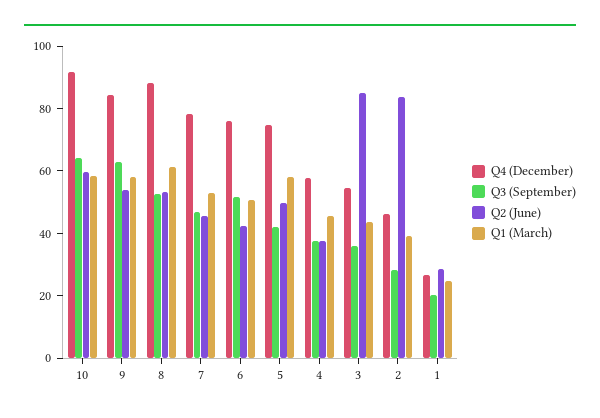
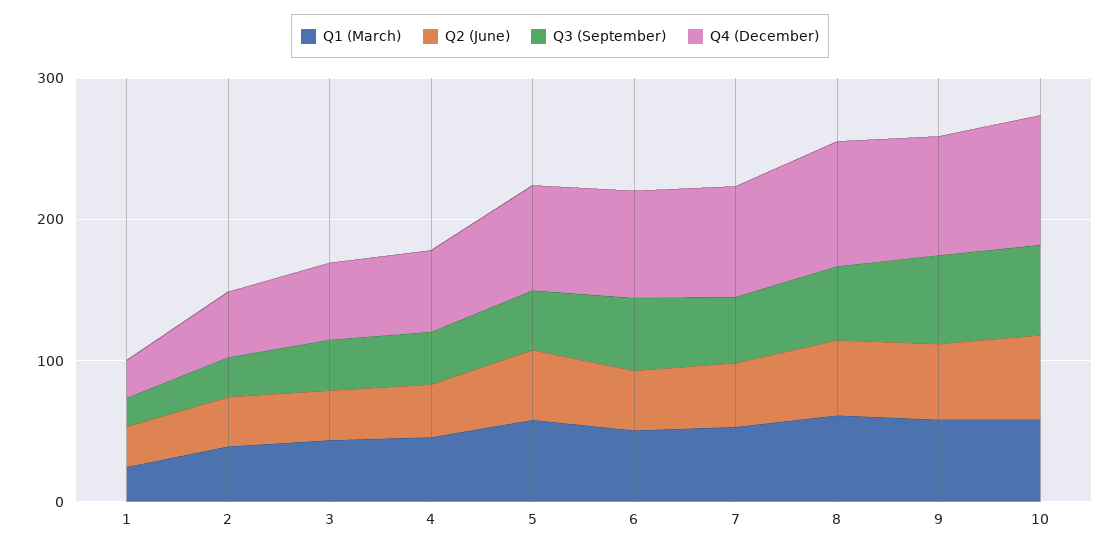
Q2 (June), 3: 85 -> 40
Q2 (June), 2: 85 -> 40

